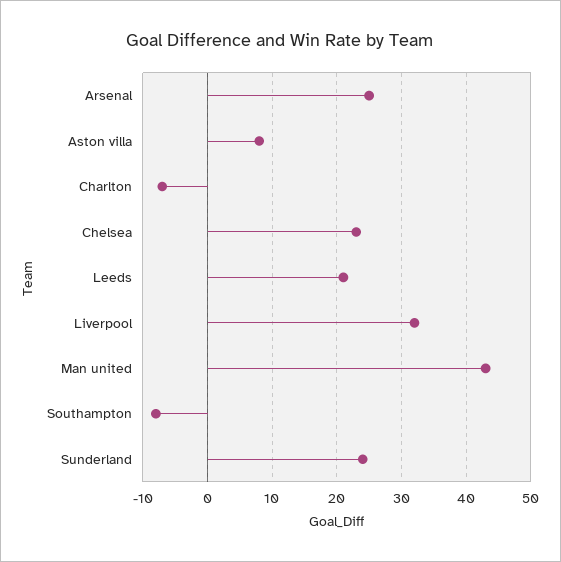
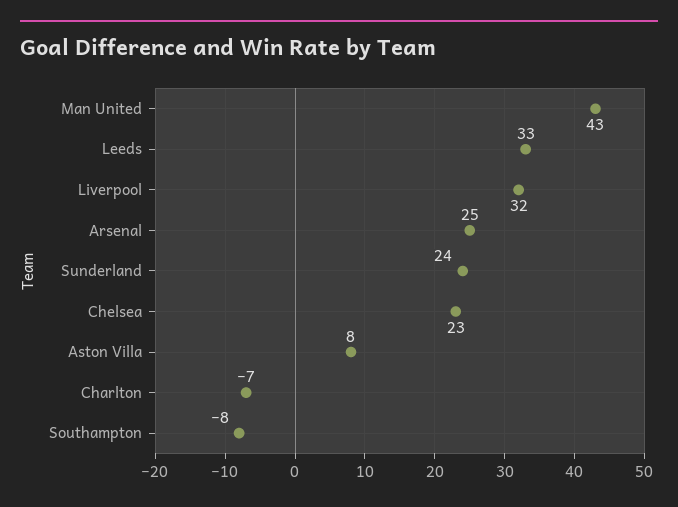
Leeds: 21 -> 33

